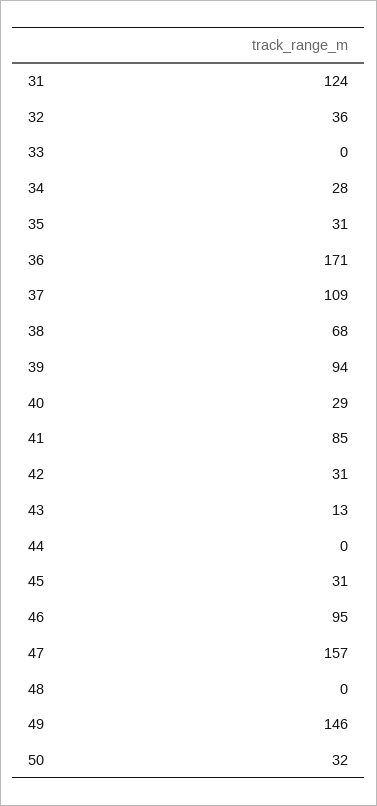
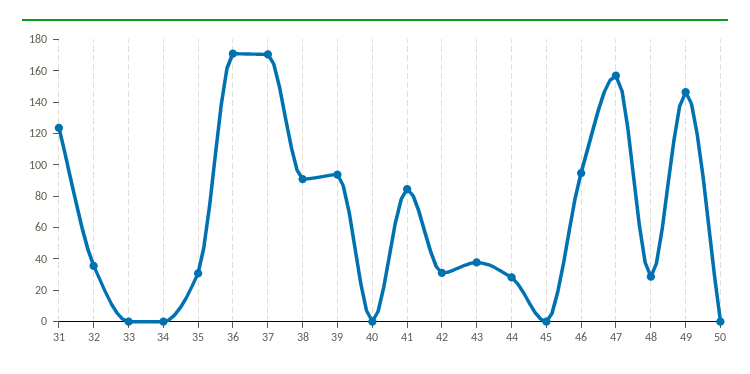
34: 28 -> 0
37: 109 -> 170
38: 68 -> 90
40: 29 -> 0
43: 13 -> 40
44: 0 -> 30
45: 31 -> 0
48: 0 -> 30
50: 32 -> 0

